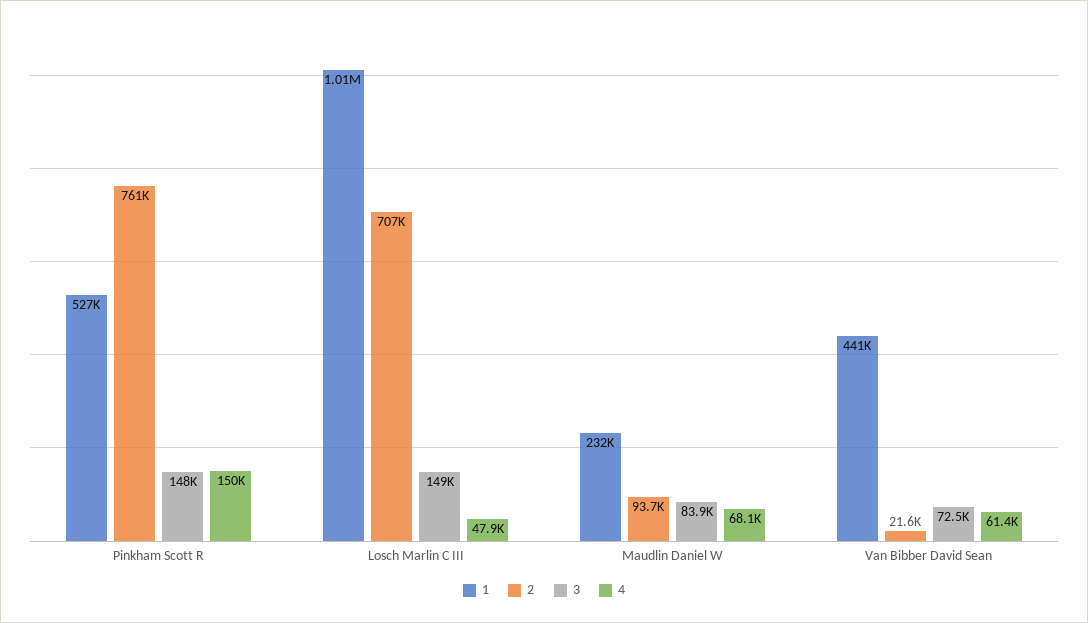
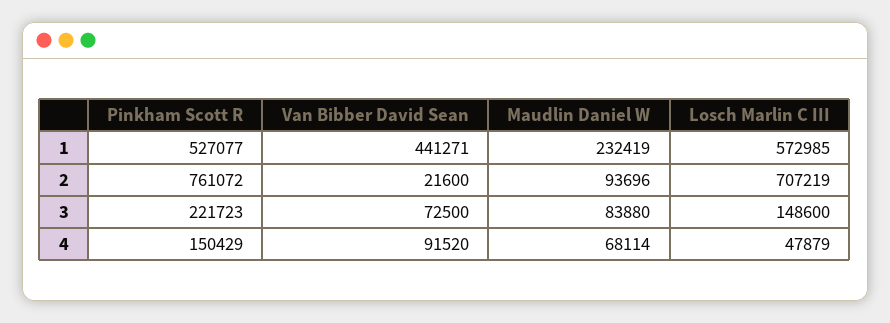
3, Pinkham Scott R: 148000 -> 221723
1, Losch Marlin C III: 1010000 -> 572985
4, Van Bibber David Sean: 61400 -> 91520

